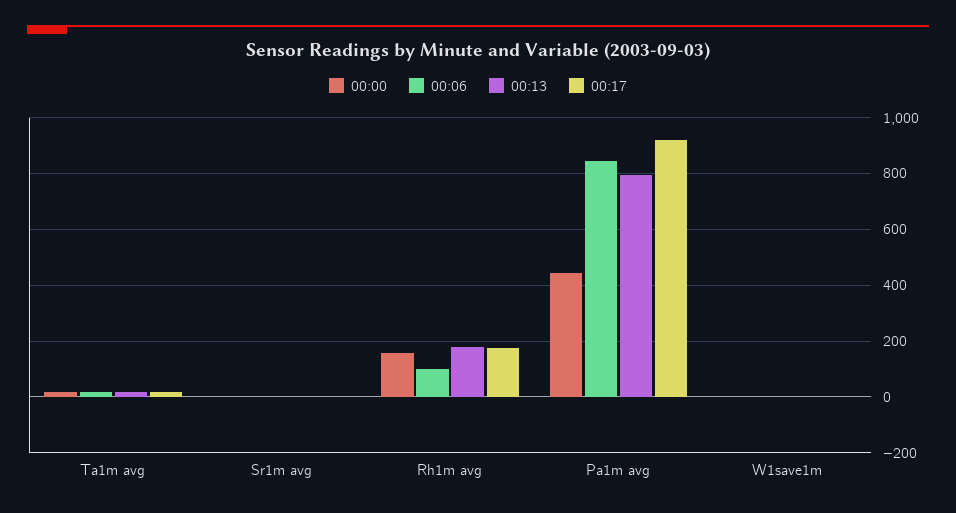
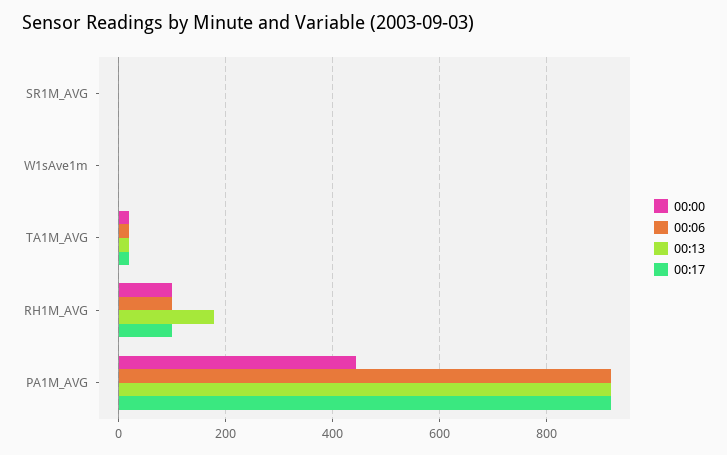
00:00, Rh1m avg: 150 -> 100
00:17, Rh1m avg: 175 -> 100
00:06, Pa1m avg: 850 -> 920
00:13, Pa1m avg: 800 -> 920

